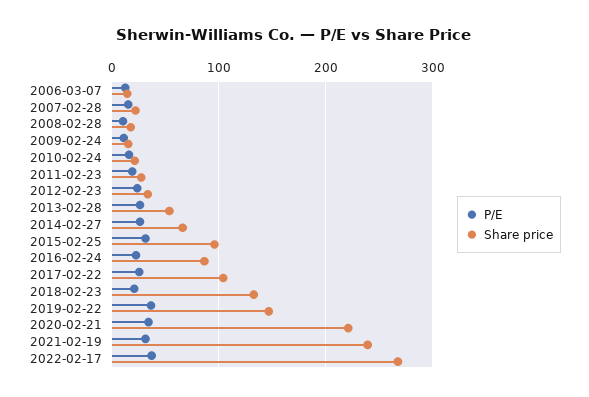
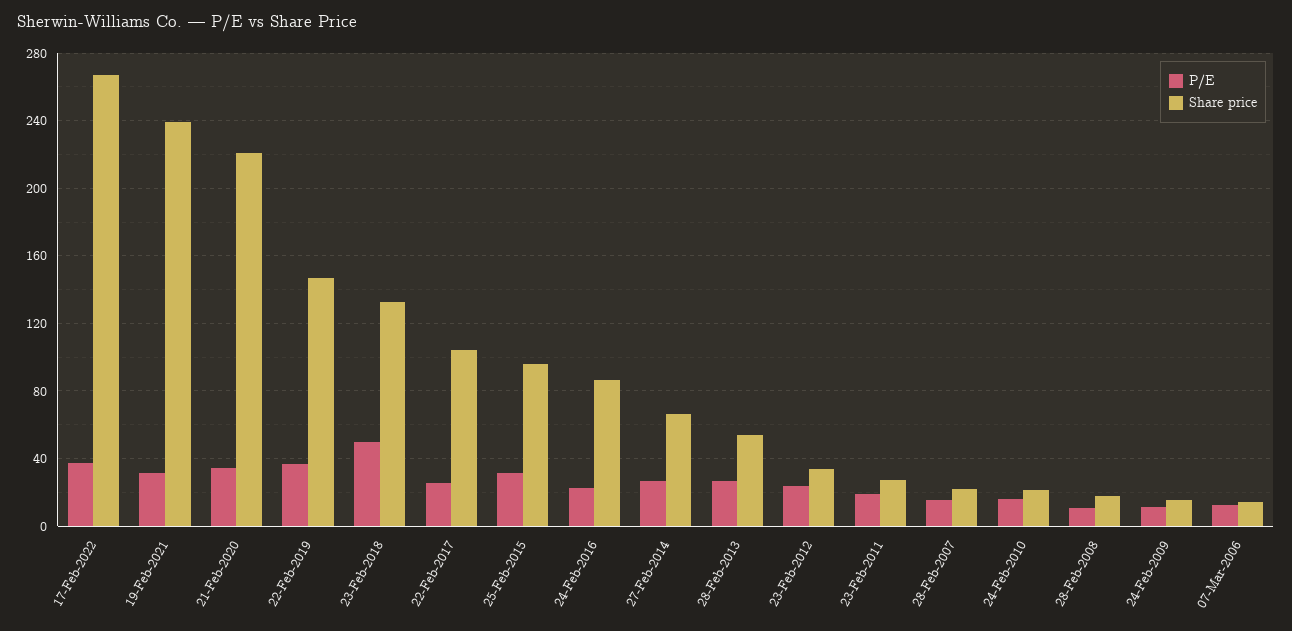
P/E, 2018-02-23: 20 -> 50

